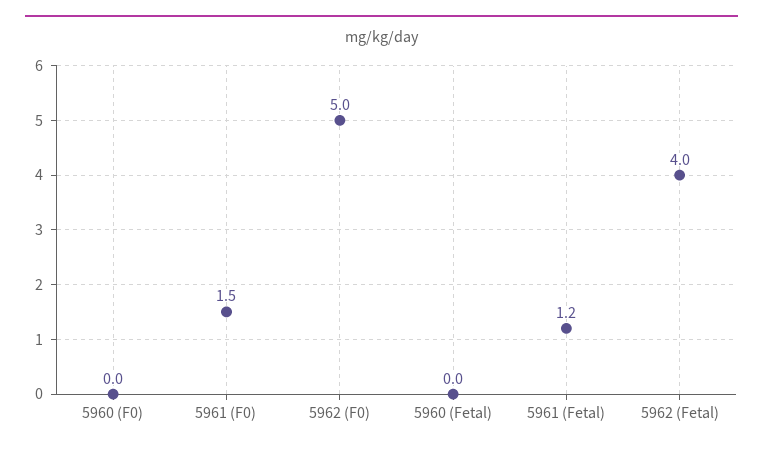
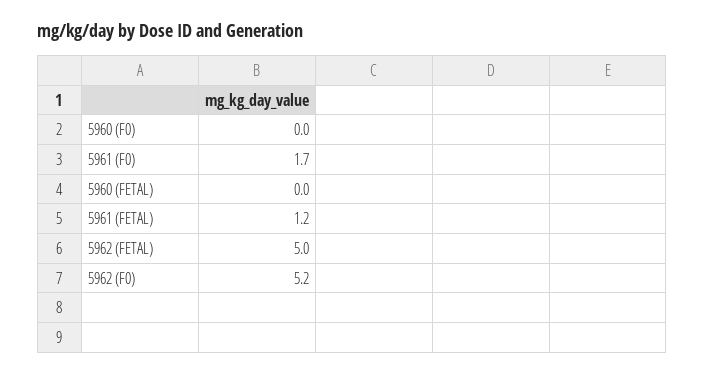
5961 (F0): 1.5 -> 1.7
5962 (F0): 5 -> 5.2
5962 (Fetal): 4 -> 5

